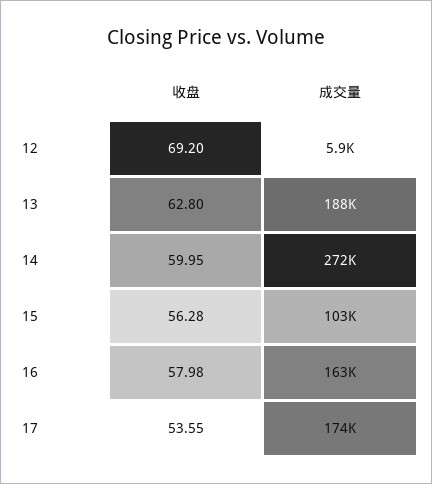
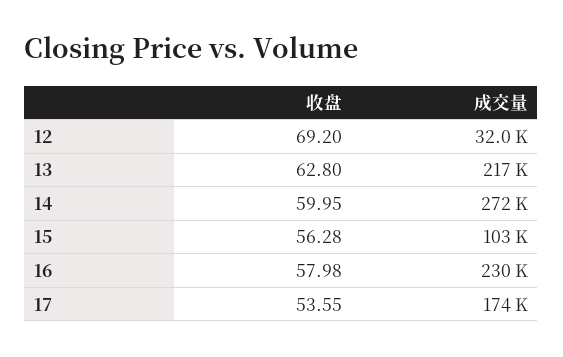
成交量, 12: 5900 -> 32000
成交量, 13: 188000 -> 217000
成交量, 16: 163000 -> 230000

